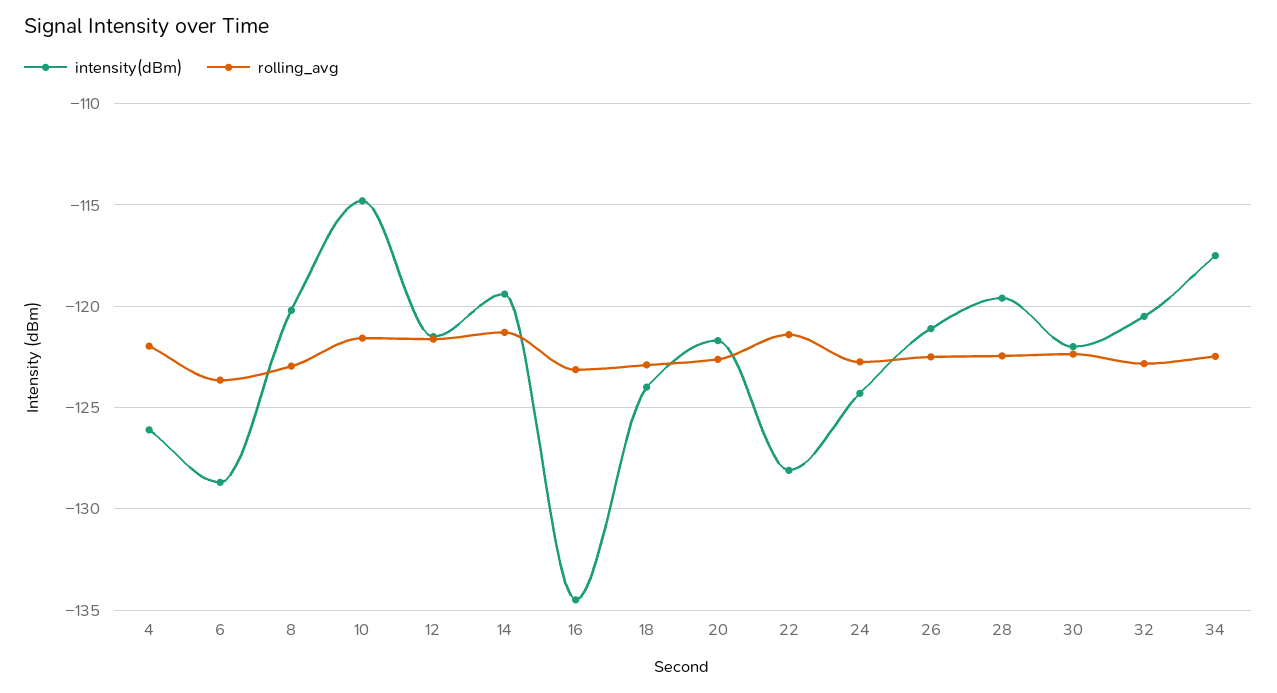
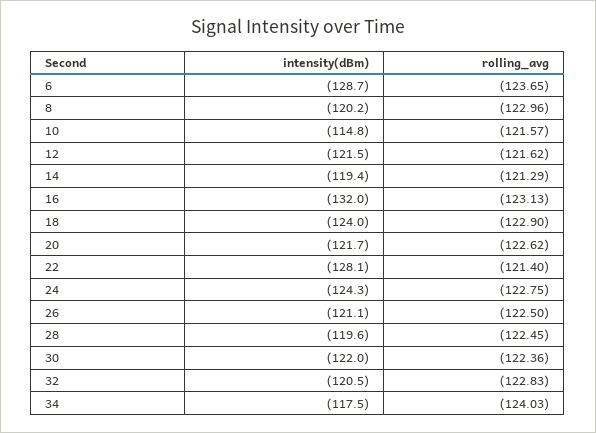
intensity(dBm), 4: -126 -> none
rolling_avg, 4: -122 -> none
intensity(dBm), 16: -134.5 -> -132
rolling_avg, 34: -122.5 -> -124.03

